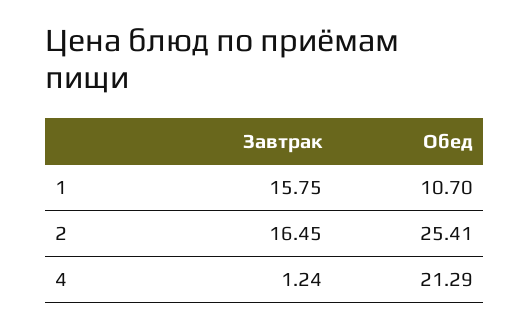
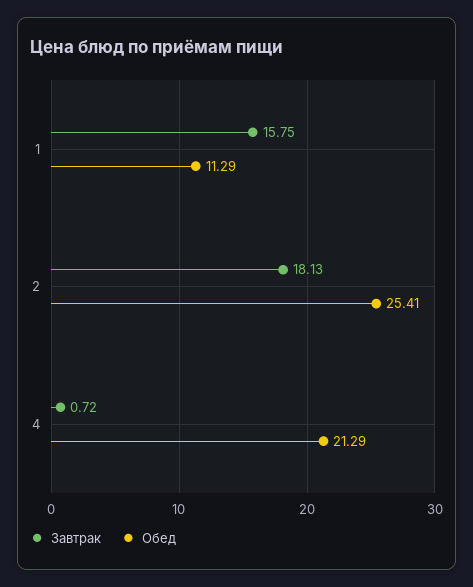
Обед, 1: 10.7 -> 11.29
Завтрак, 2: 16.45 -> 18.13
Завтрак, 4: 1.24 -> 0.72

